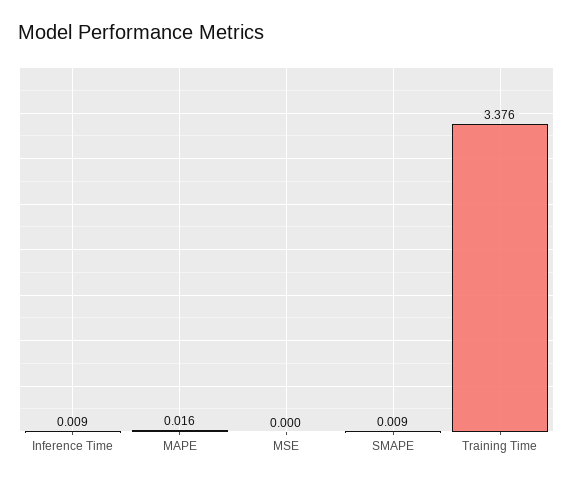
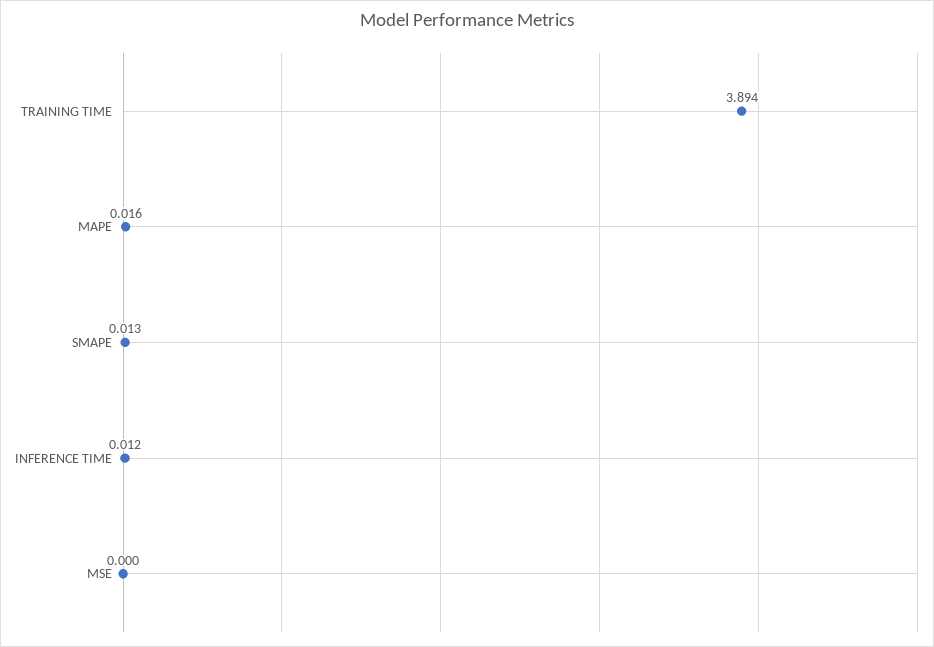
Inference Time: 0.009 -> 0.012
SMAPE: 0.009 -> 0.013
Training Time: 3.376 -> 3.894

